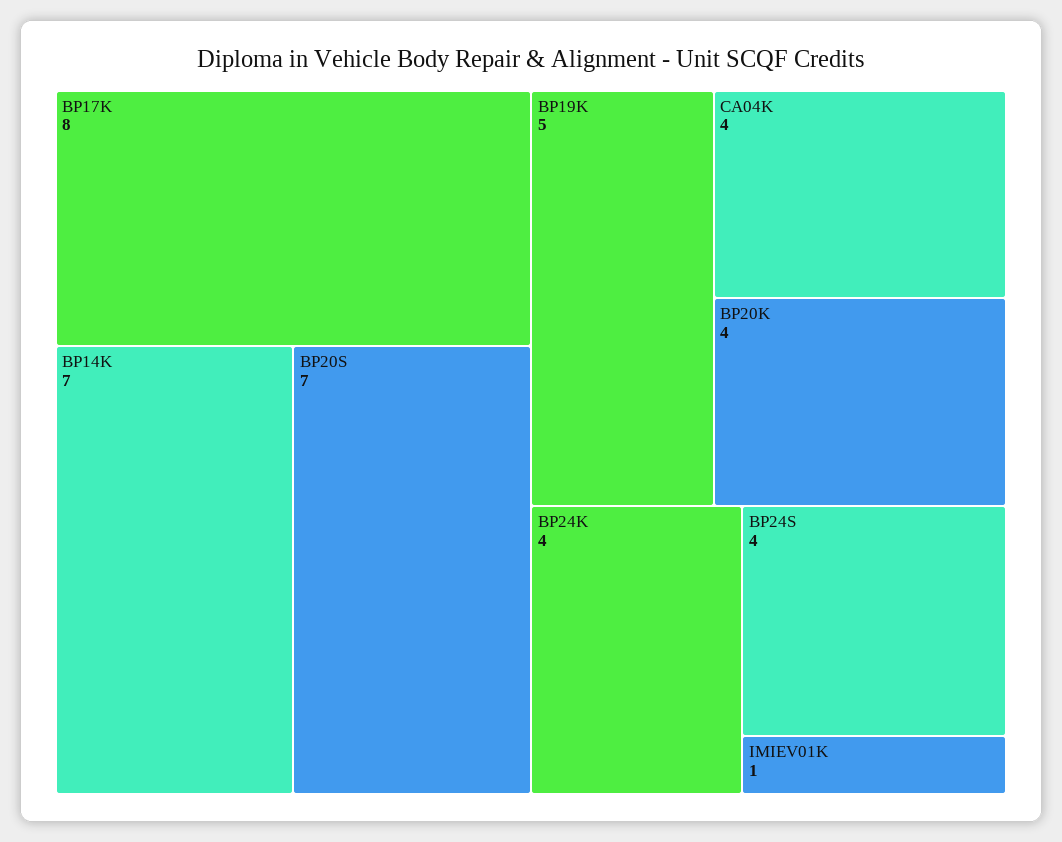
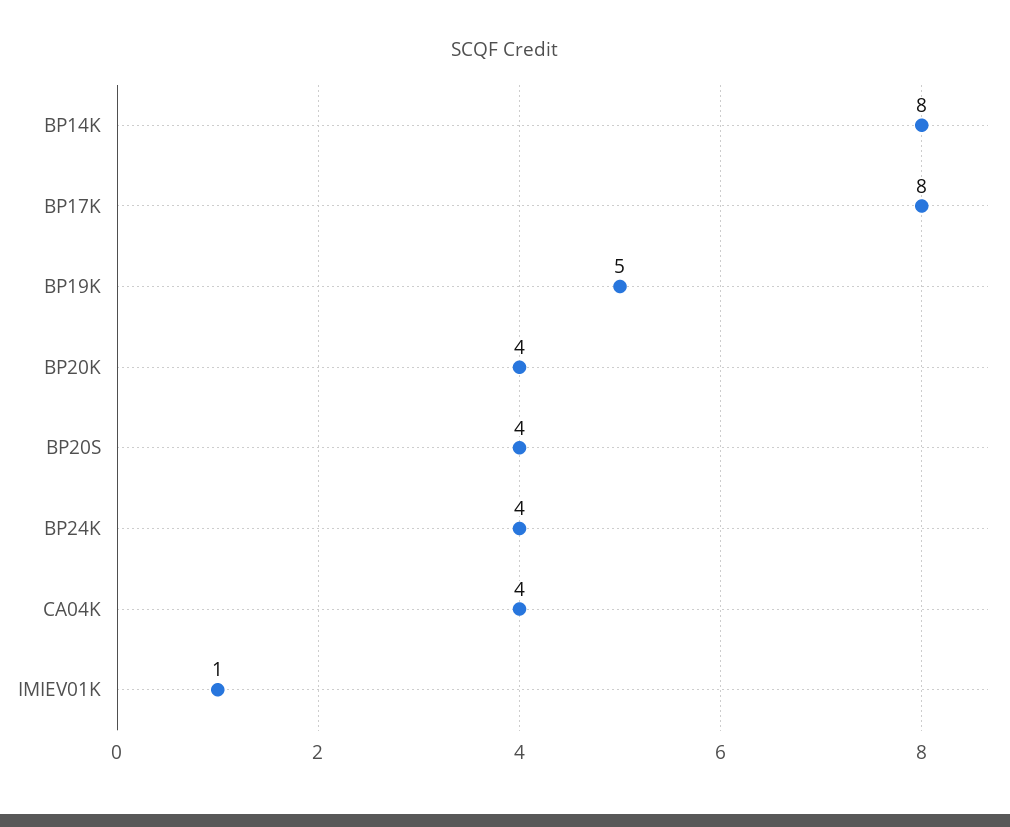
BP14K: 7 -> 8
BP20S: 7 -> 4
BP24S: 4 -> none

